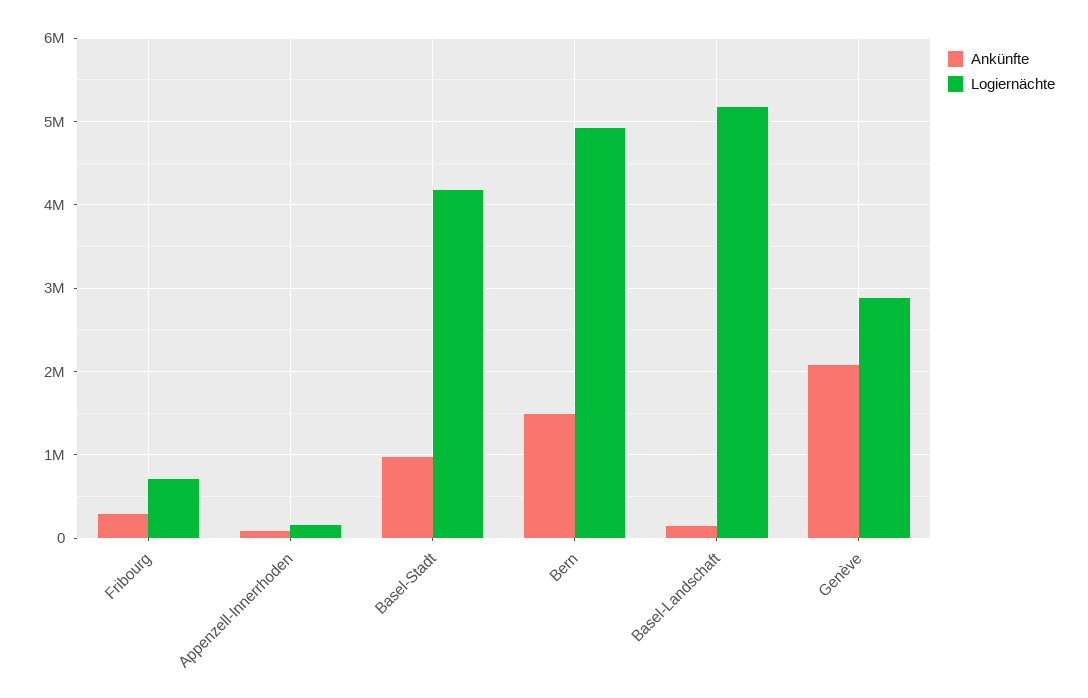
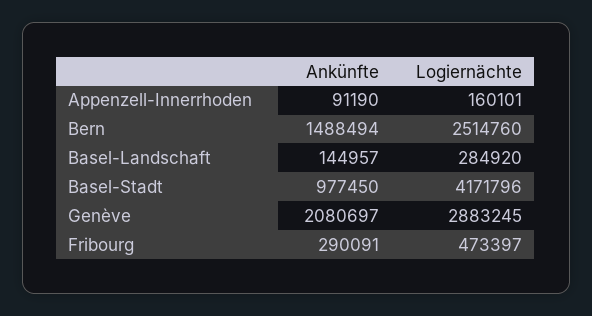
Logiernächte, Fribourg: 700000 -> 473397
Logiernächte, Bern: 4900000 -> 2514760
Logiernächte, Basel-Landschaft: 5200000 -> 284920

